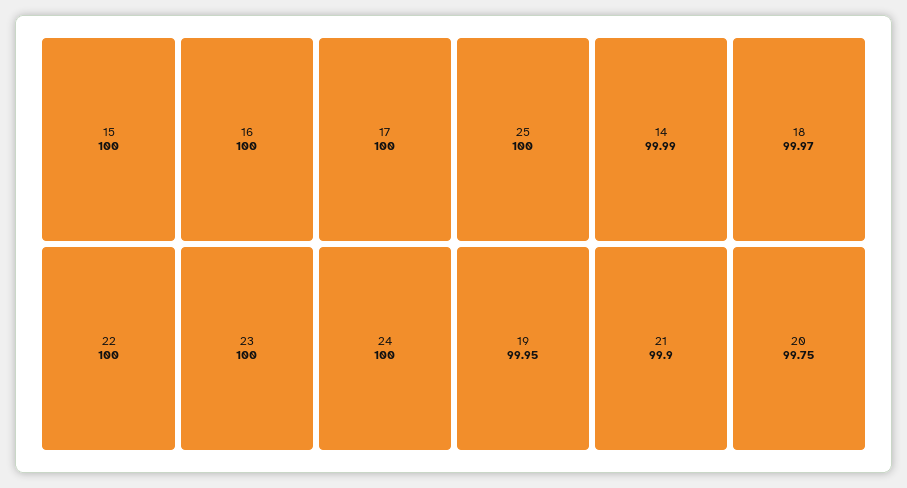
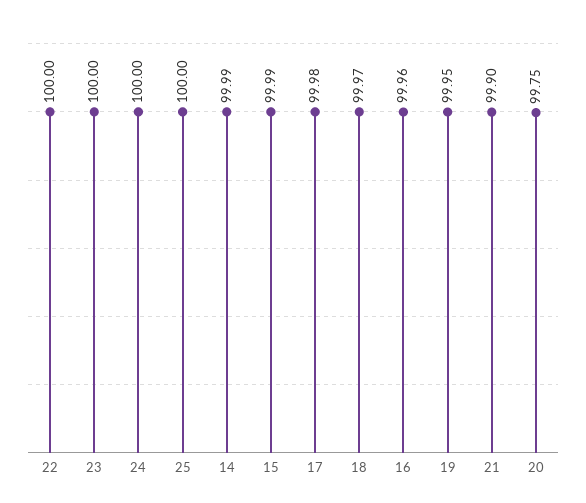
15: 100 -> 99.99
16: 100 -> 99.96
17: 100 -> 99.98

